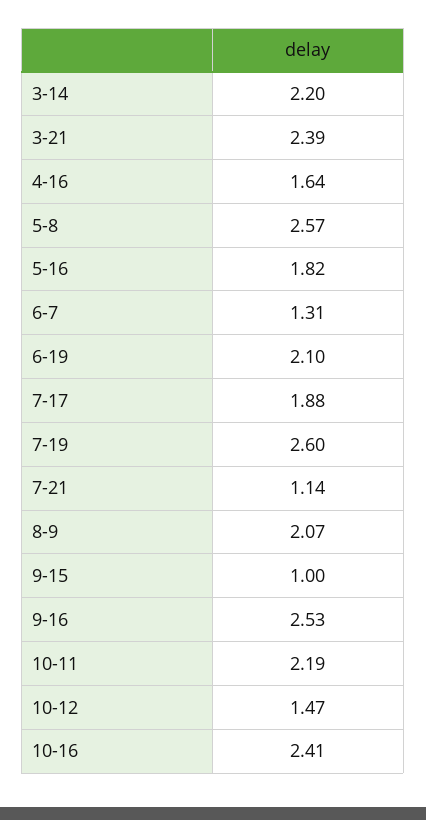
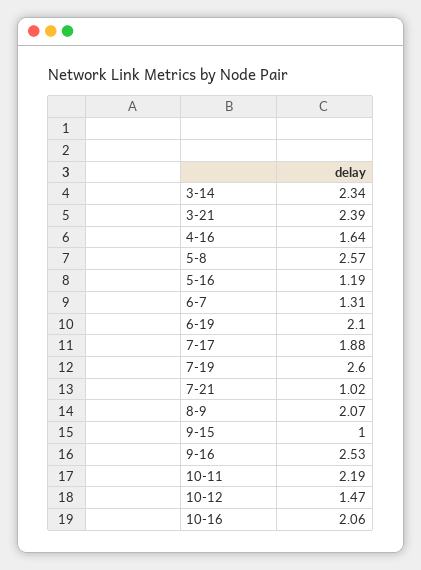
3-14: 2.2 -> 2.34
5-16: 1.82 -> 1.19
7-21: 1.14 -> 1.02
10-16: 2.41 -> 2.06

